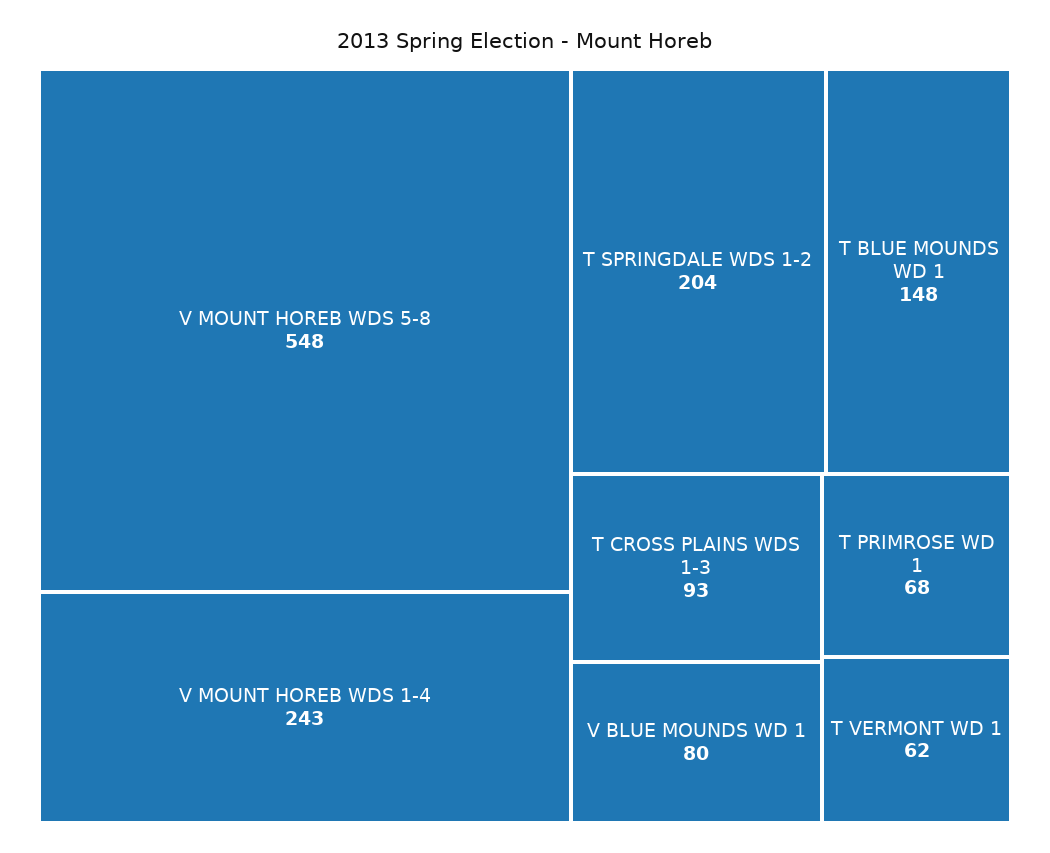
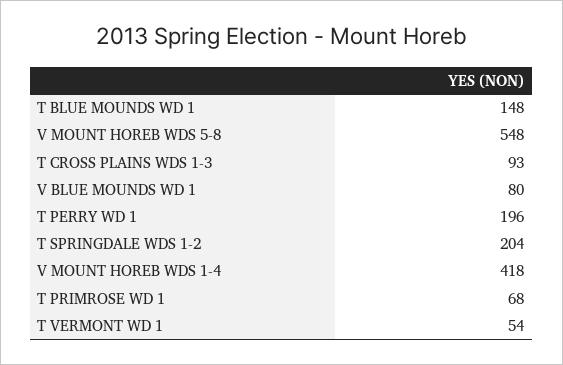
V MOUNT HOREB WDS 1-4: 243 -> 418
T VERMONT WD 1: 62 -> 54
T PERRY WD 1: none -> 196

